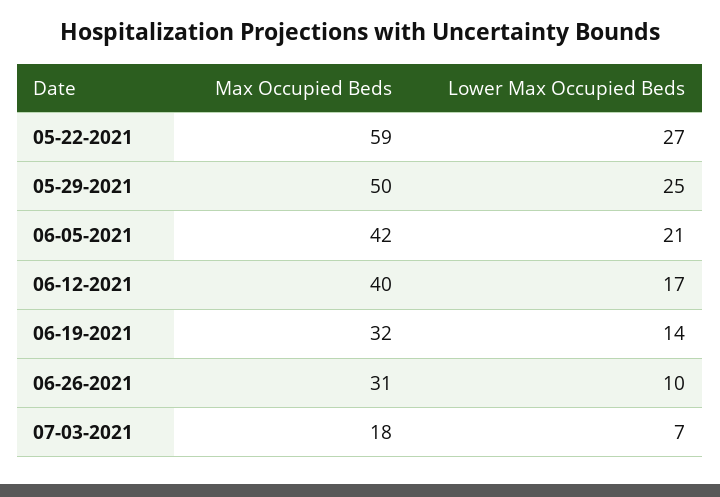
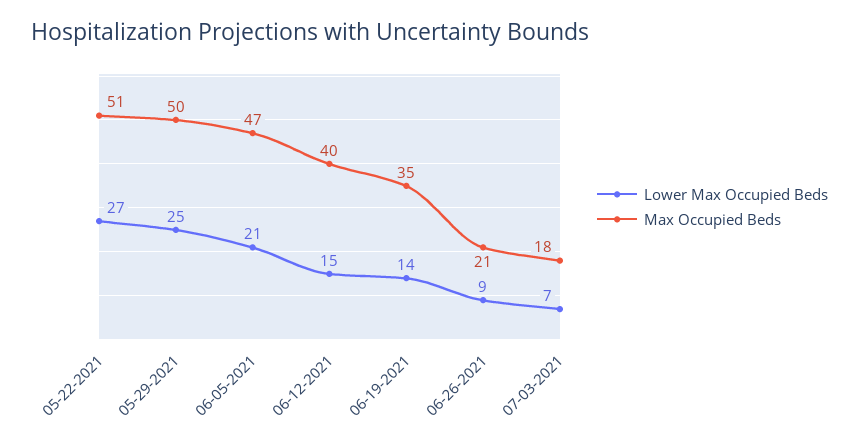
Max Occupied Beds, 05-22-2021: 59 -> 51
Max Occupied Beds, 06-05-2021: 42 -> 47
Lower Max Occupied Beds, 06-12-2021: 17 -> 15
Max Occupied Beds, 06-19-2021: 32 -> 35
Max Occupied Beds, 06-26-2021: 31 -> 21
Lower Max Occupied Beds, 06-26-2021: 10 -> 9

